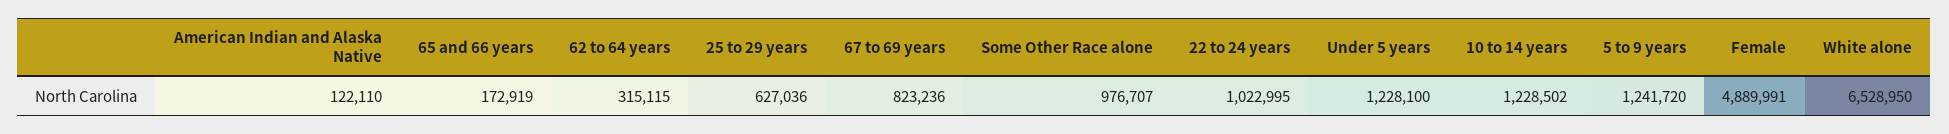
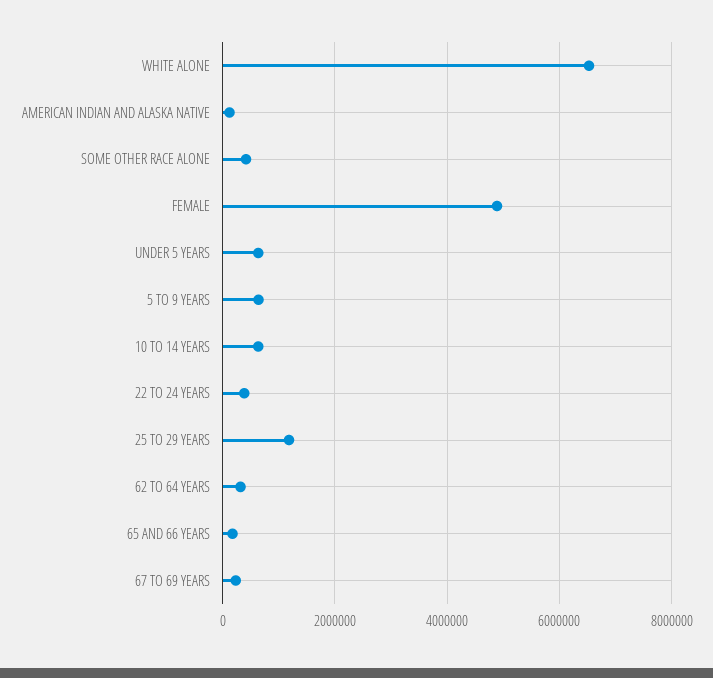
25 to 29 years: 627036 -> 1200000
67 to 69 years: 823236 -> 200000
Some Other Race alone: 976707 -> 400000
22 to 24 years: 1022995 -> 400000
Under 5 years: 1228100 -> 600000
10 to 14 years: 1228502 -> 600000
5 to 9 years: 1241720 -> 600000

